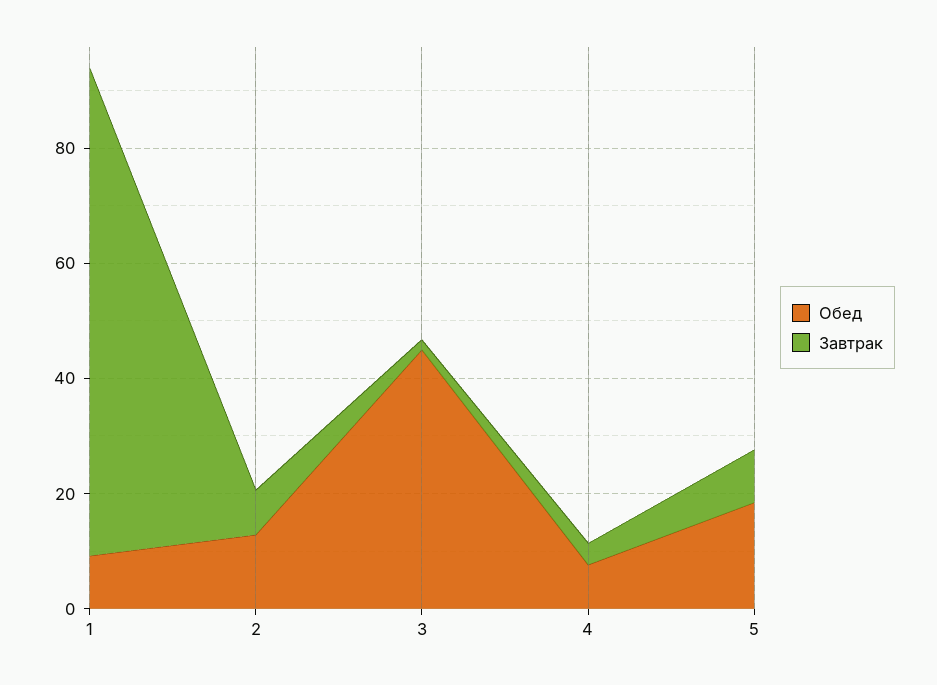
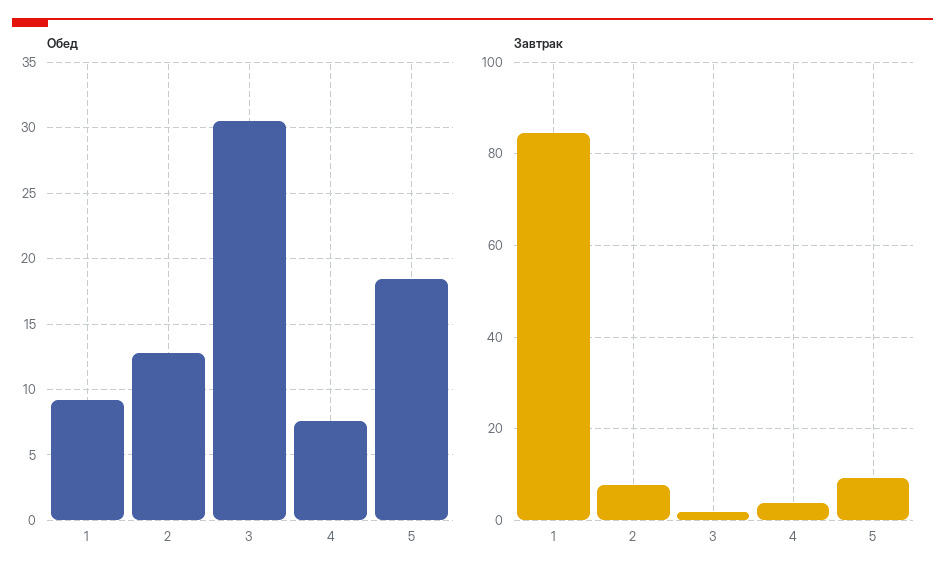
Обед, 3: 45 -> 30.5

